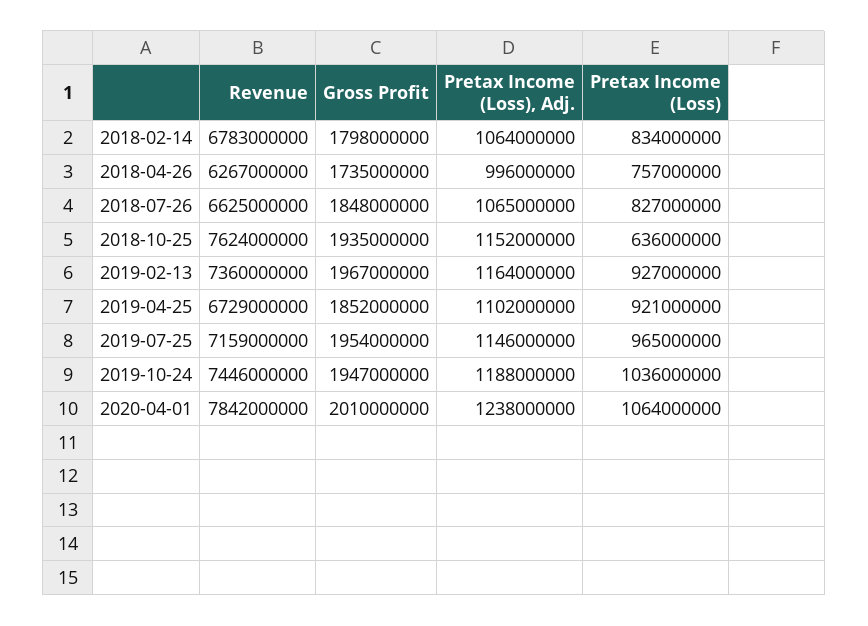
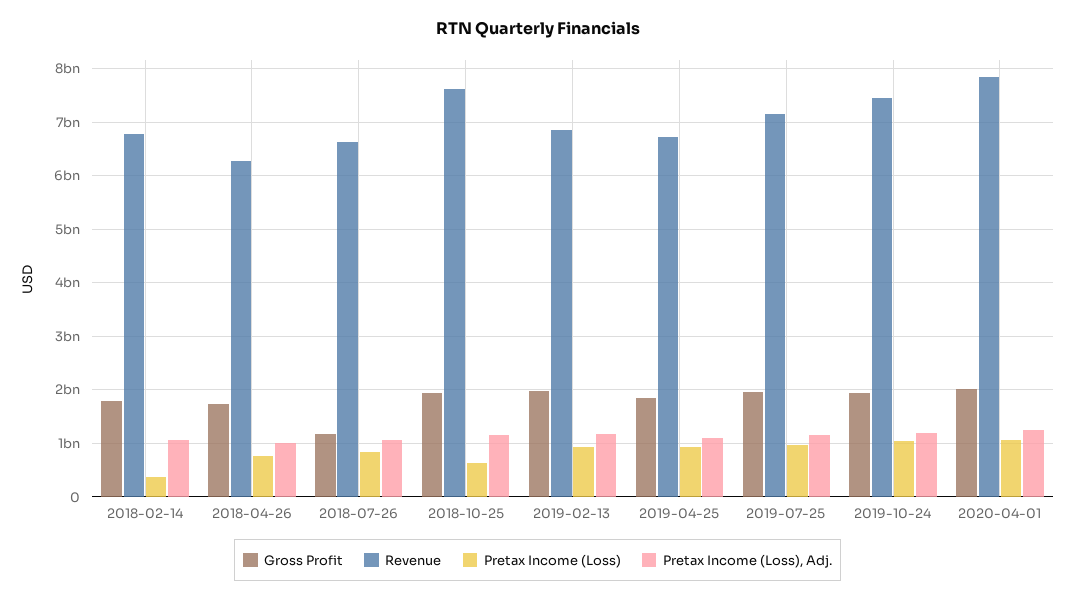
Pretax Income (Loss), 2018-02-14: 834000000 -> 400000000
Gross Profit, 2018-07-26: 1848000000 -> 1200000000
Revenue, 2019-02-13: 7360000000 -> 6800000000

